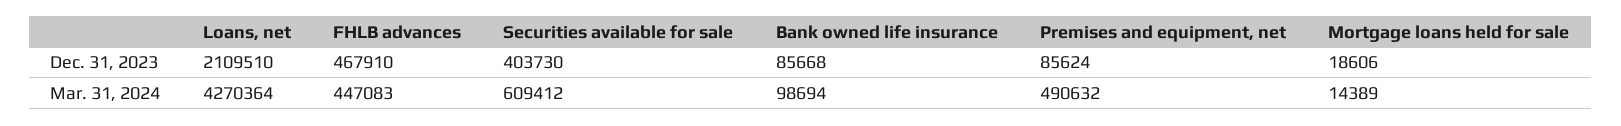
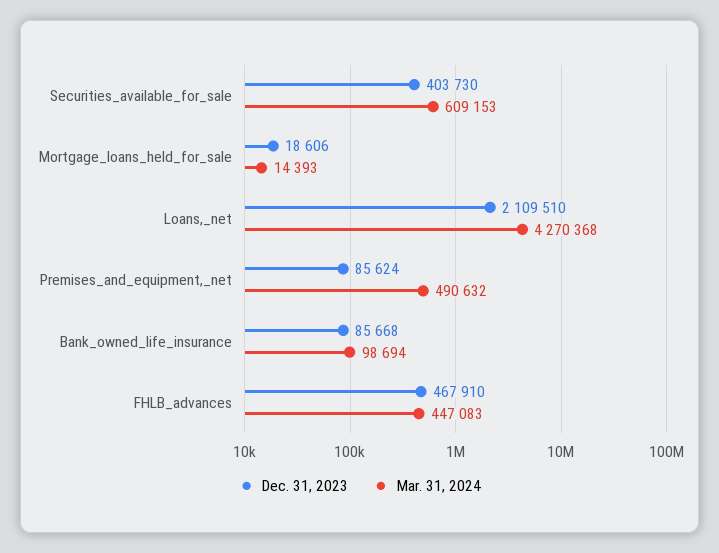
Mar. 31, 2024, Loans, net: 4270364 -> 4270368
Mar. 31, 2024, Securities available for sale: 609412 -> 609153
Mar. 31, 2024, Mortgage loans held for sale: 14389 -> 14393

